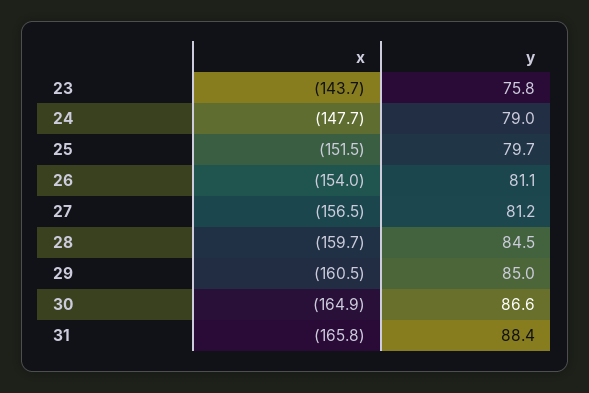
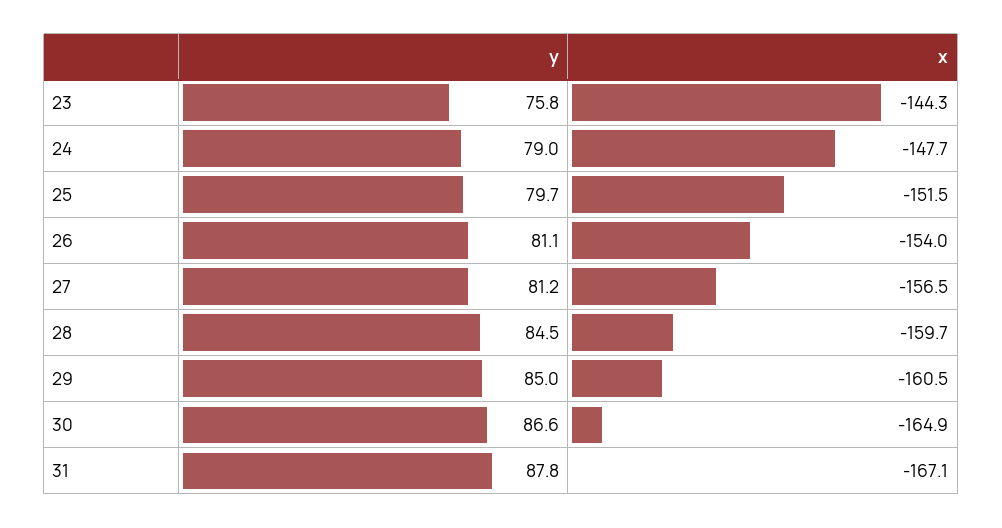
x, 23: -143.7 -> -144.3
x, 31: -165.8 -> -167.1
y, 31: 88.4 -> 87.8

